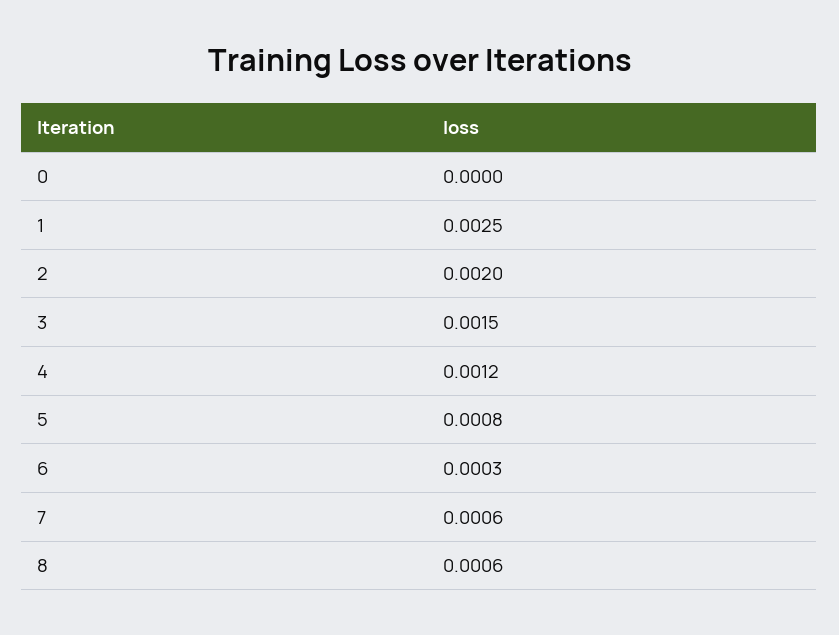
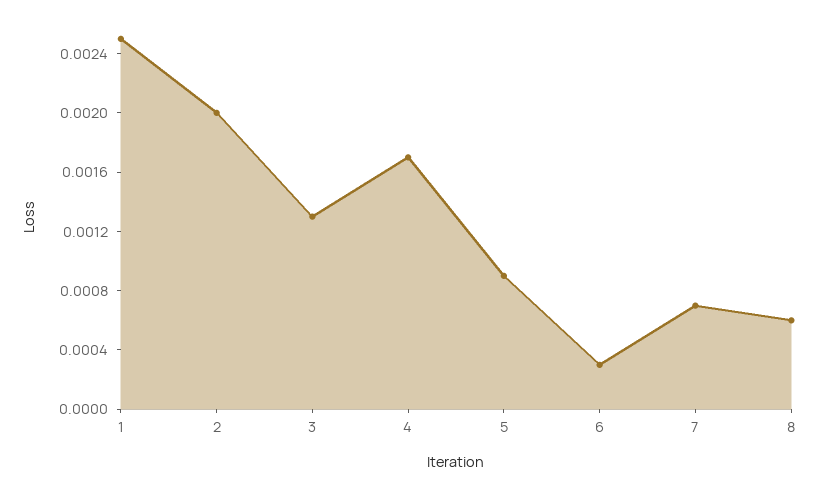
0: 0 -> none
3: 0.0015 -> 0.0013
4: 0.0012 -> 0.0017
5: 0.0008 -> 0.0009
7: 0.0006 -> 0.0007

